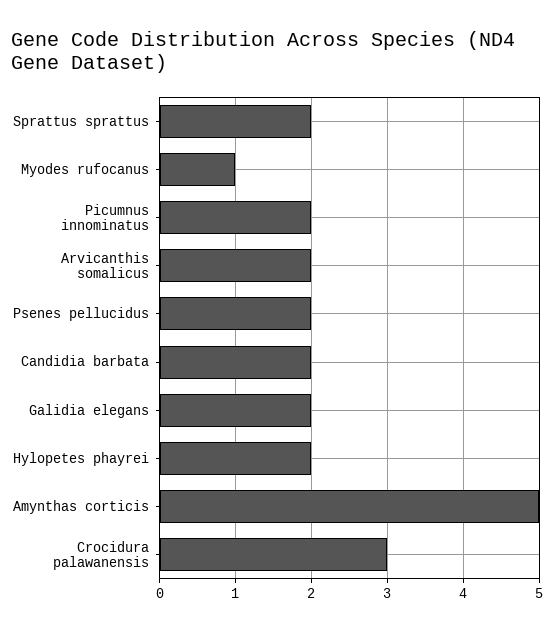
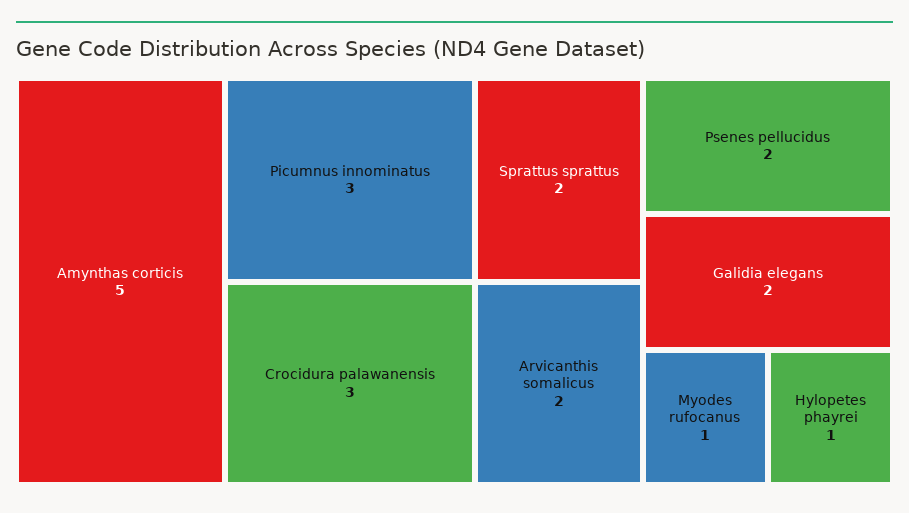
Picumnus innominatus: 2 -> 3
Candidia barbata: 2 -> none
Hylopetes phayrei: 2 -> 1

